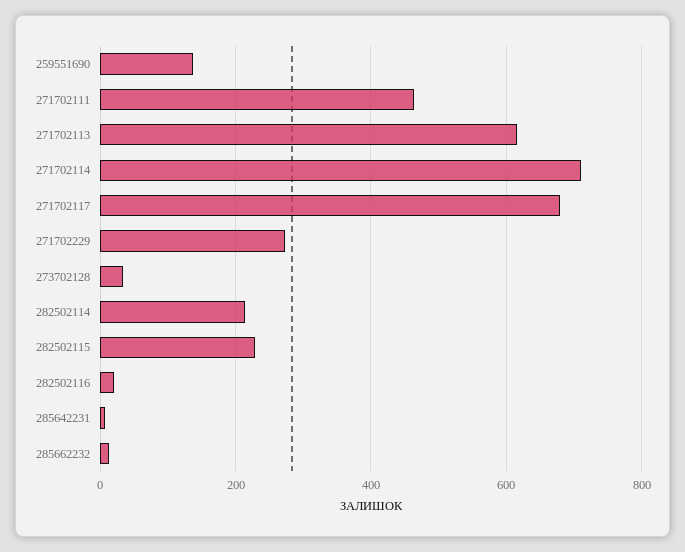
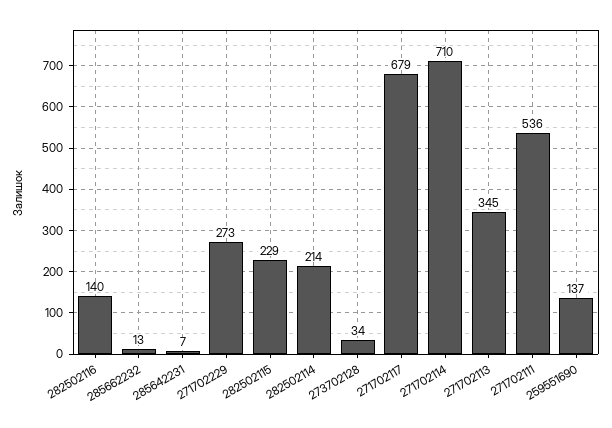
271702111: 460 -> 536
271702113: 620 -> 345
282502116: 20 -> 140

